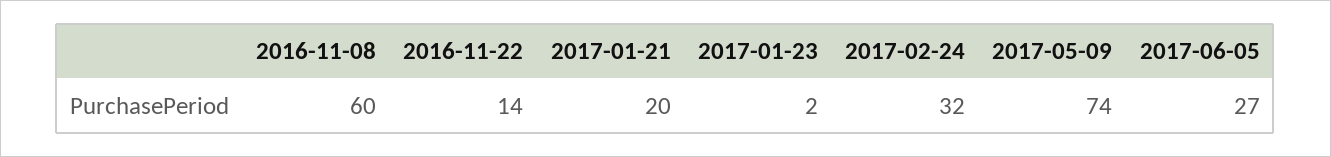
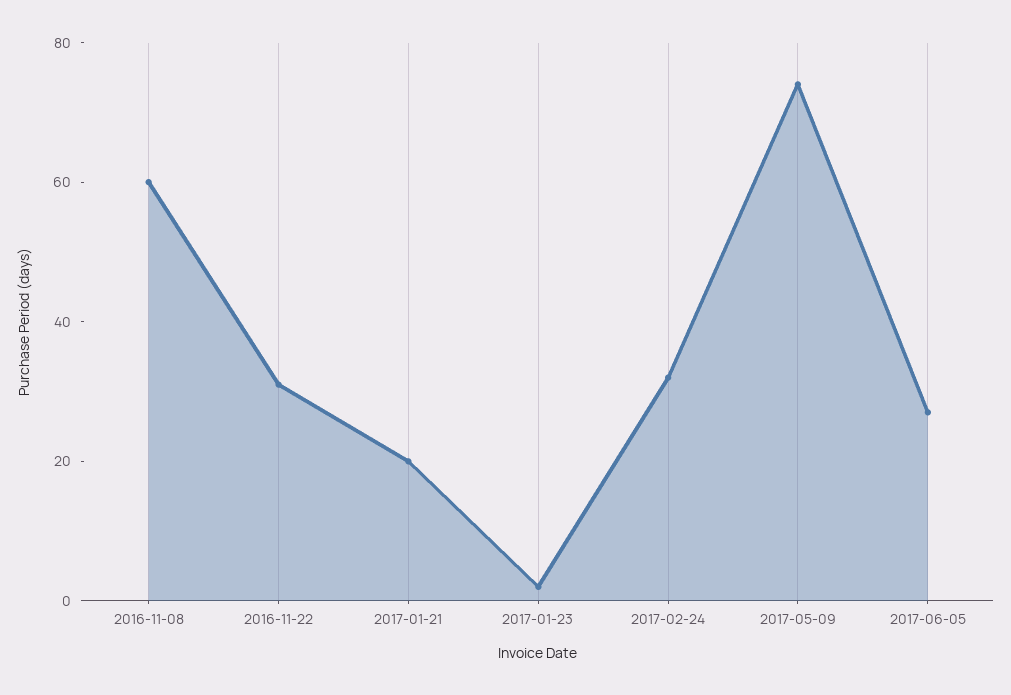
2016-11-22: 14 -> 30

